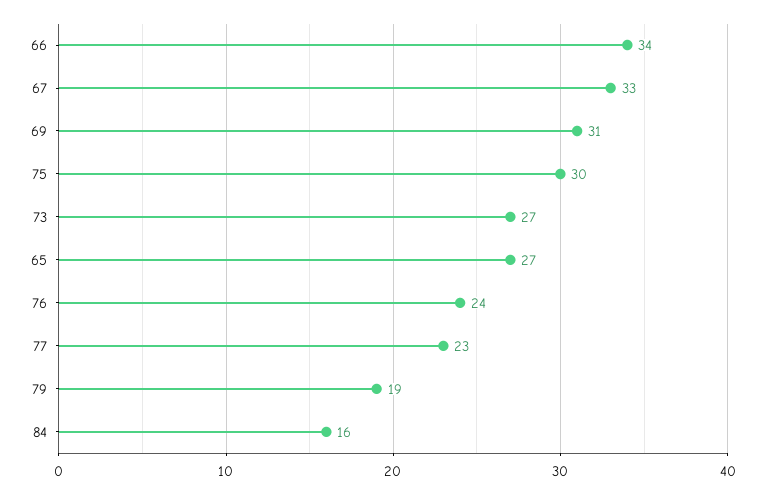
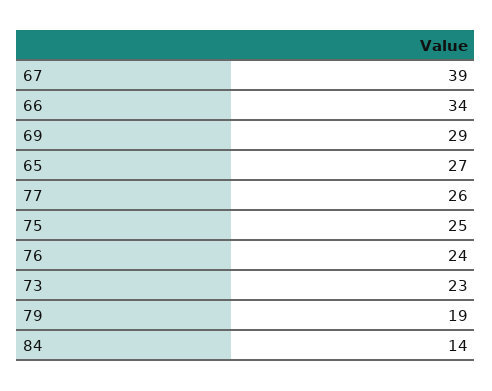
67: 33 -> 39
69: 31 -> 29
75: 30 -> 25
73: 27 -> 23
77: 23 -> 26
84: 16 -> 14

